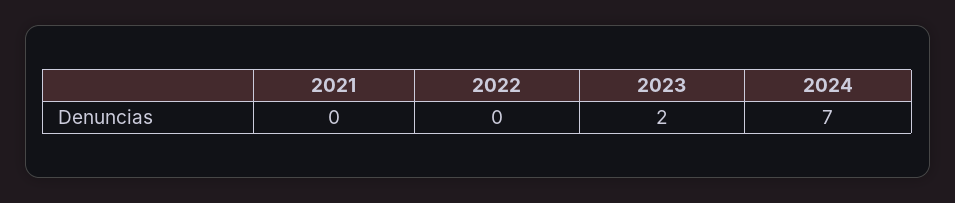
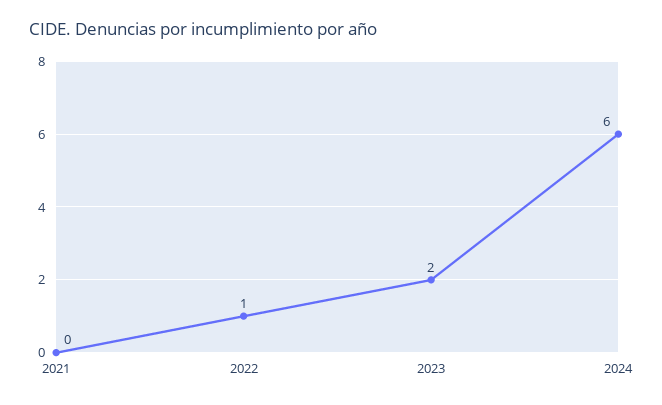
2022: 0 -> 1
2024: 7 -> 6

